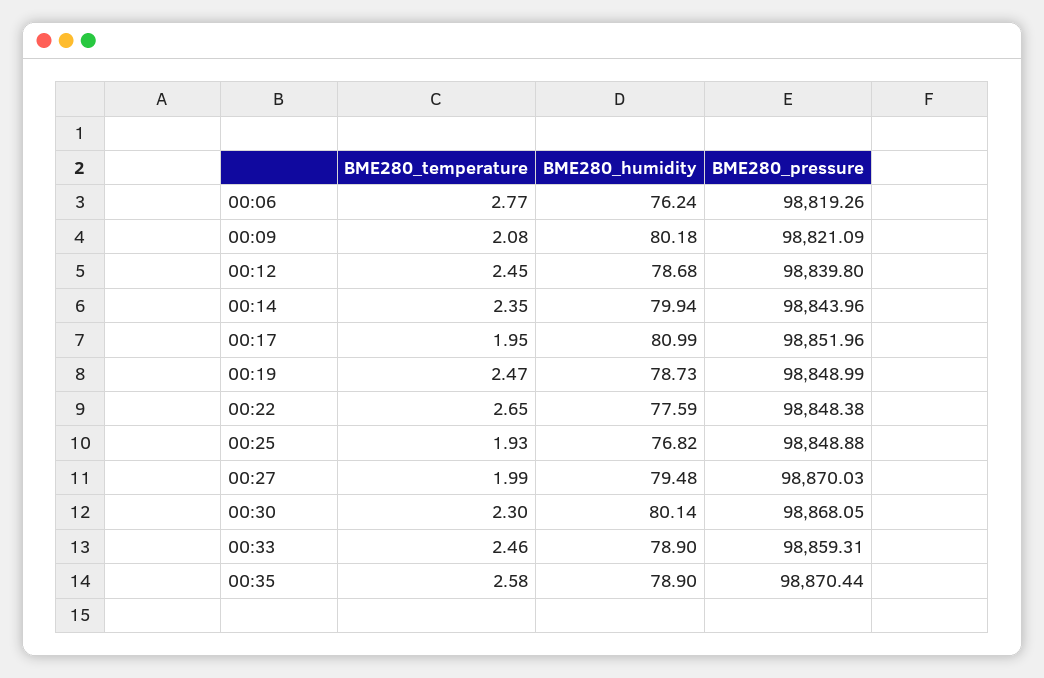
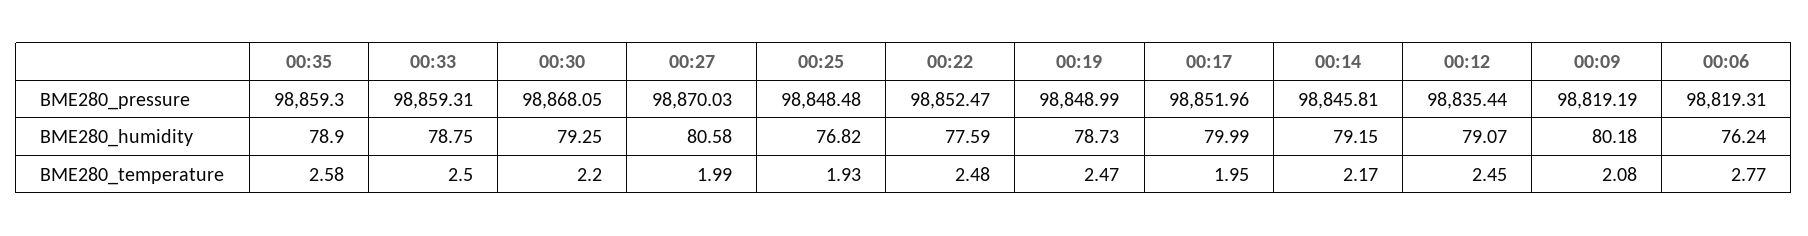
BME280_pressure, 00:06: 98819.26 -> 98819.31
BME280_pressure, 00:09: 98821.09 -> 98819.19
BME280_humidity, 00:12: 78.68 -> 79.07
BME280_pressure, 00:12: 98839.8 -> 98835.44
BME280_temperature, 00:14: 2.35 -> 2.17
BME280_humidity, 00:14: 79.94 -> 79.15
BME280_pressure, 00:14: 98843.96 -> 98845.81
BME280_humidity, 00:17: 80.99 -> 79.99
BME280_temperature, 00:22: 2.65 -> 2.48
BME280_pressure, 00:22: 98848.38 -> 98852.47
BME280_pressure, 00:25: 98848.88 -> 98848.48
BME280_humidity, 00:27: 79.48 -> 80.58
BME280_temperature, 00:30: 2.3 -> 2.2
BME280_humidity, 00:30: 80.14 -> 79.25
BME280_temperature, 00:33: 2.46 -> 2.5
BME280_humidity, 00:33: 78.9 -> 78.75
BME280_pressure, 00:35: 98870.44 -> 98859.3

